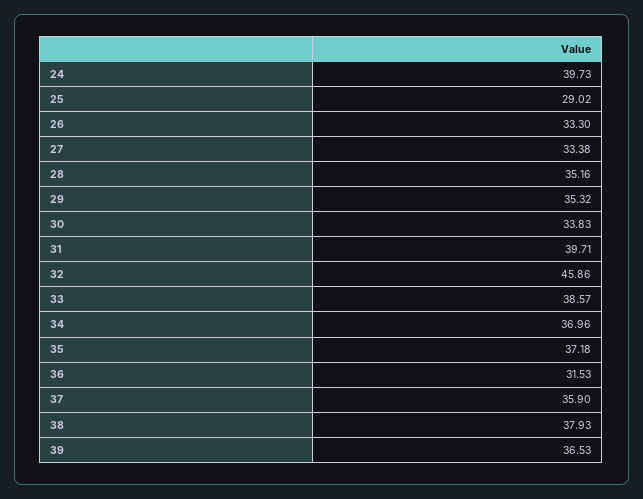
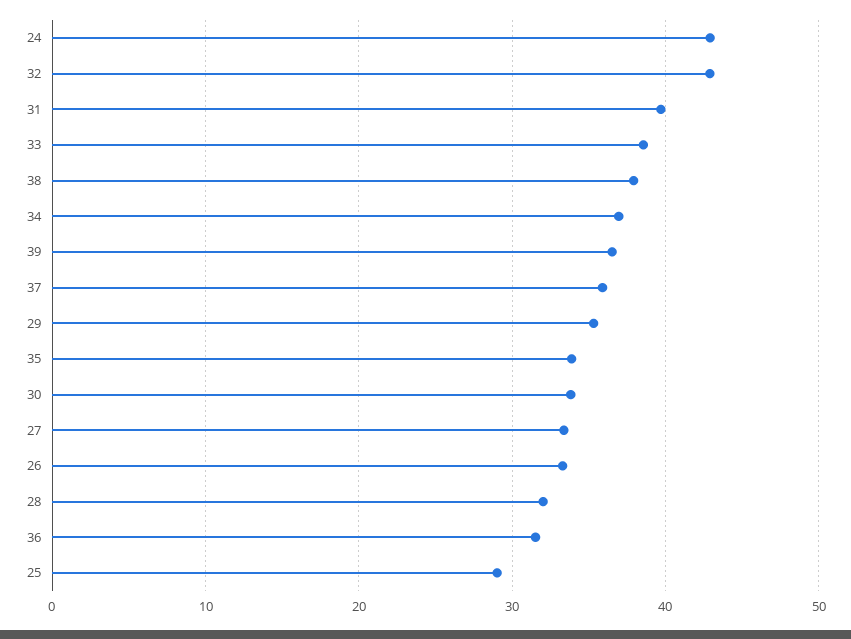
24: 39.73 -> 43
28: 35.16 -> 32
32: 45.86 -> 43
35: 37.18 -> 34

